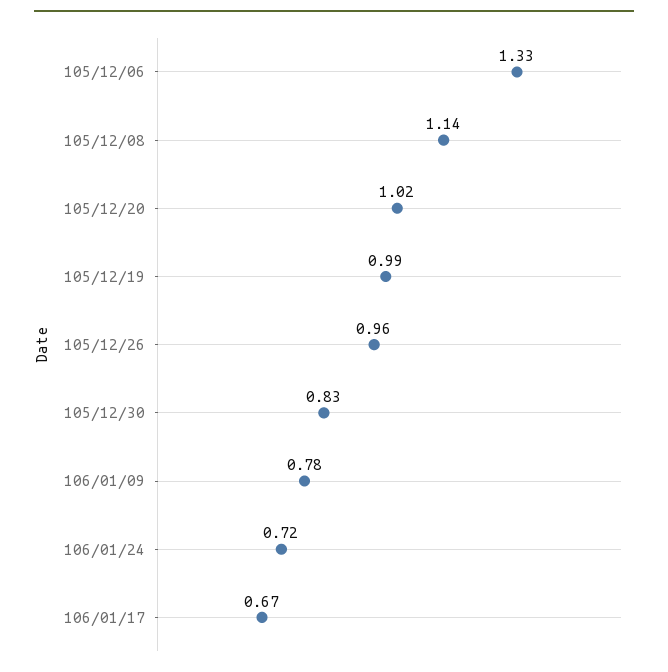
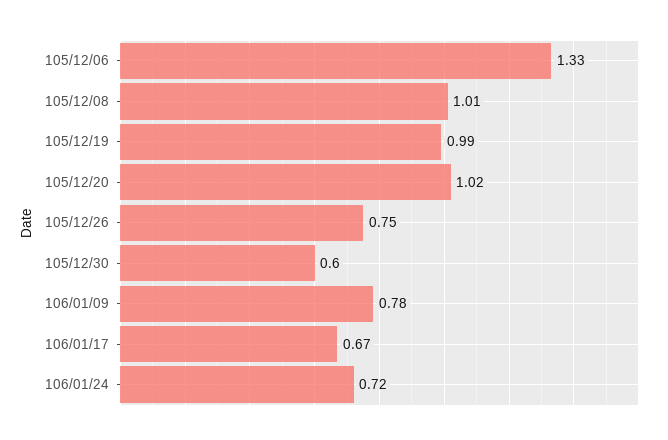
105/12/08: 1.14 -> 1.01
105/12/26: 0.96 -> 0.75
105/12/30: 0.83 -> 0.6

